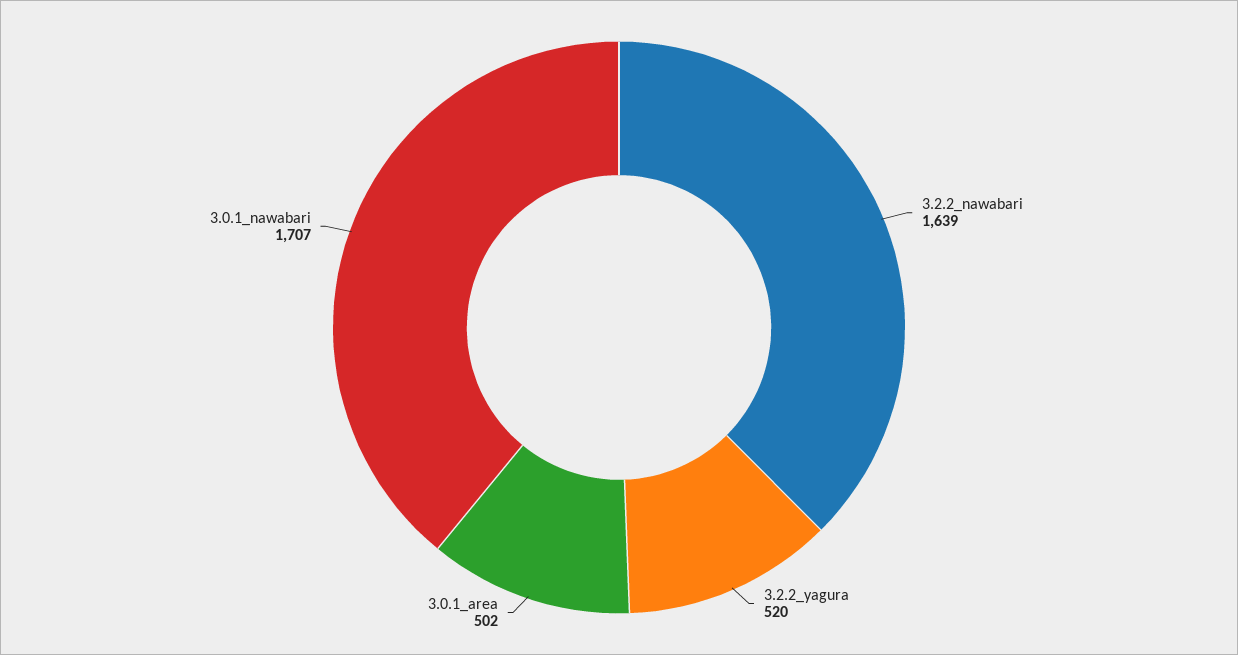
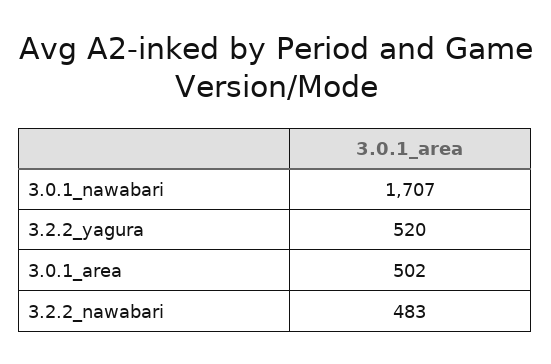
3.2.2_nawabari: 1639 -> 483

